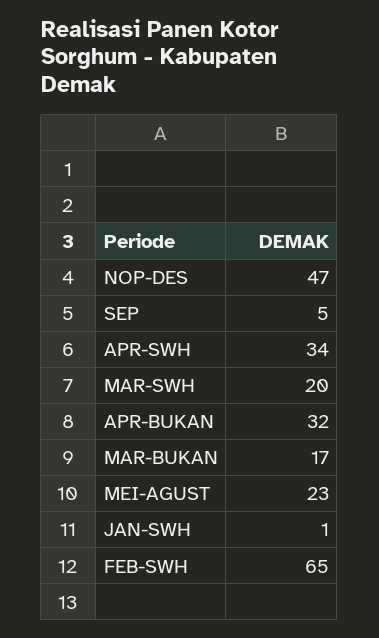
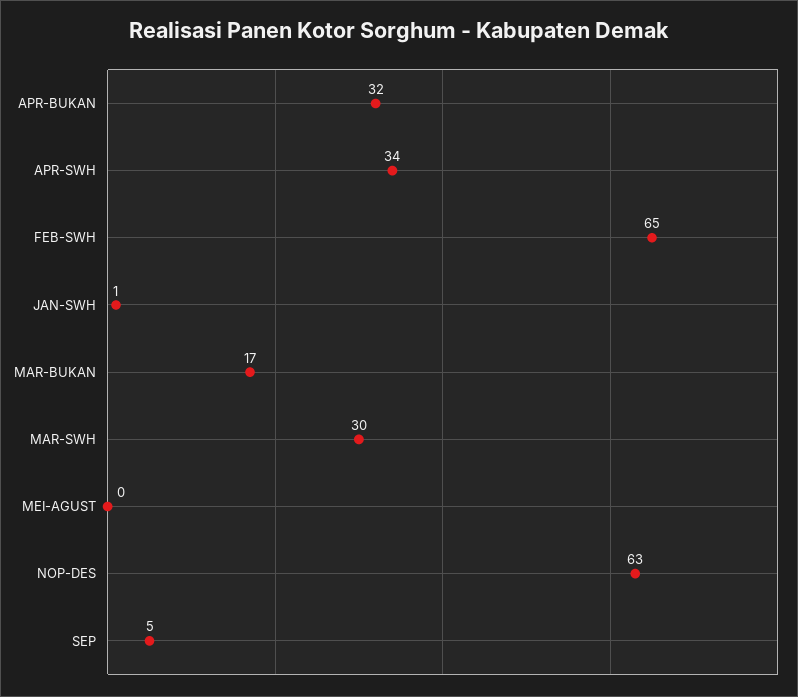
NOP-DES: 47 -> 63
MAR-SWH: 20 -> 30
MEI-AGUST: 23 -> 0

